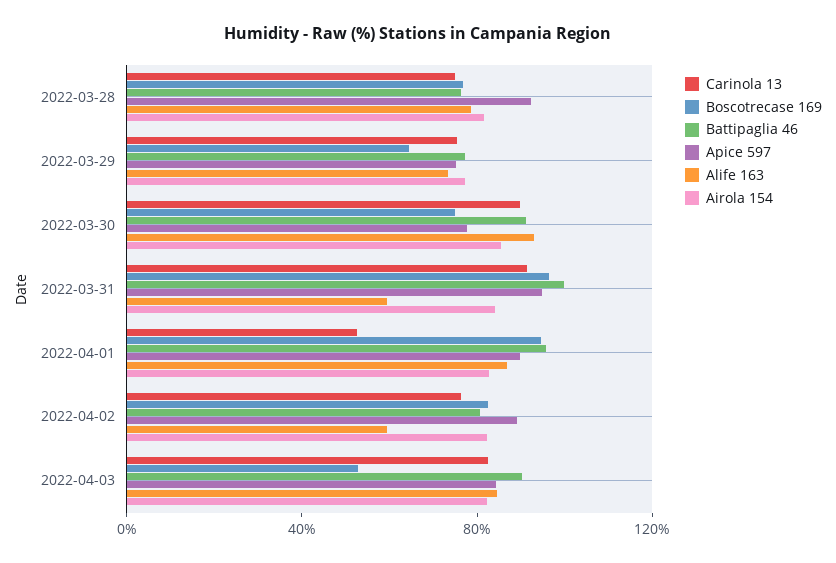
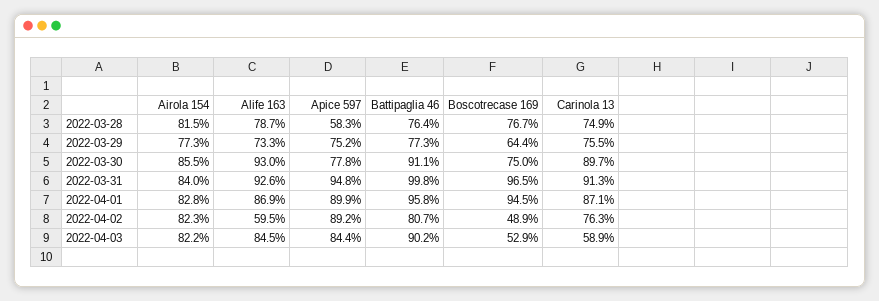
Apice 597, 2022-03-28: 90 -> 58.3
Alife 163, 2022-03-31: 60 -> 92.6
Carinola 13, 2022-04-01: 50 -> 87.1
Boscotrecase 169, 2022-04-02: 80 -> 48.9
Carinola 13, 2022-04-03: 80 -> 58.9

